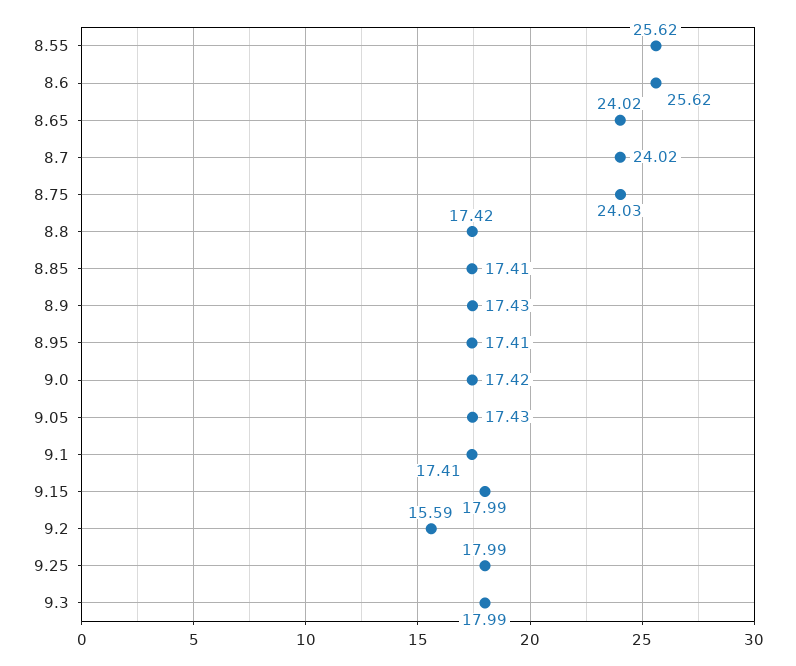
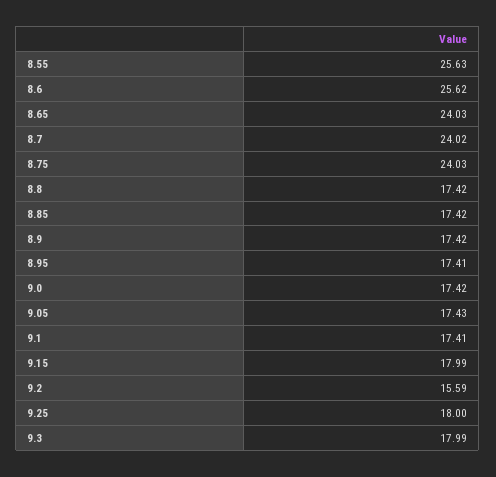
8.55: 25.62 -> 25.63
8.65: 24.02 -> 24.03
8.85: 17.41 -> 17.42
8.9: 17.43 -> 17.42
9.25: 17.99 -> 18

